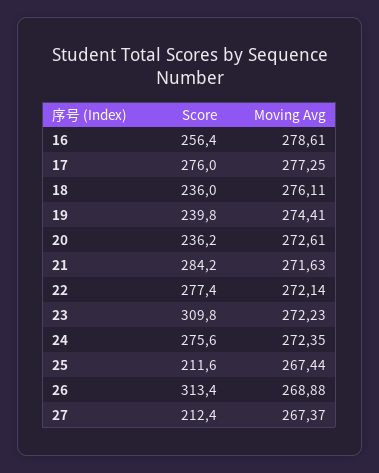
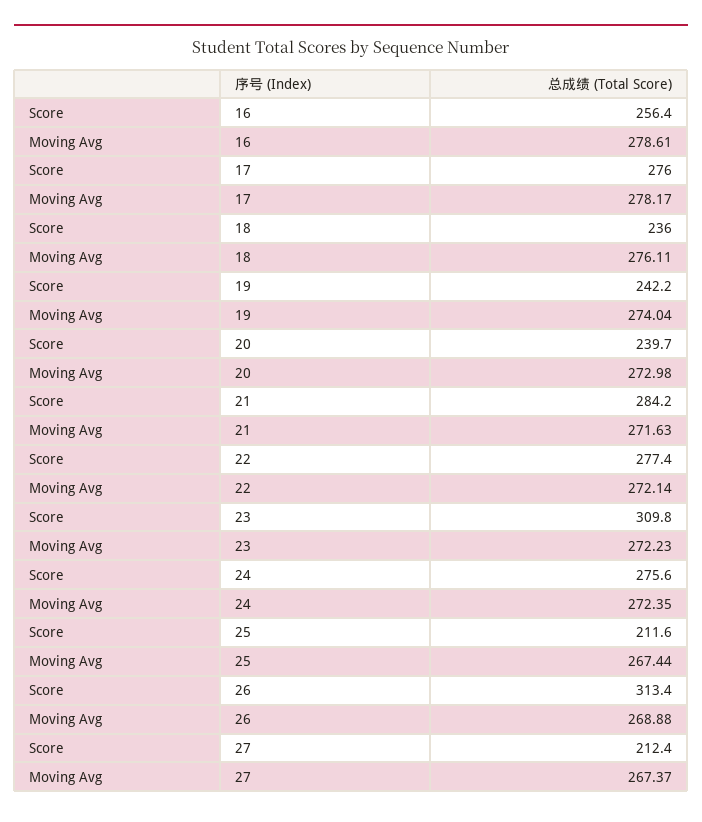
Moving Avg, 17: 277.25 -> 278.17
Score, 19: 239.8 -> 242.2
Moving Avg, 19: 274.41 -> 274.04
Score, 20: 236.2 -> 239.7
Moving Avg, 20: 272.61 -> 272.98

